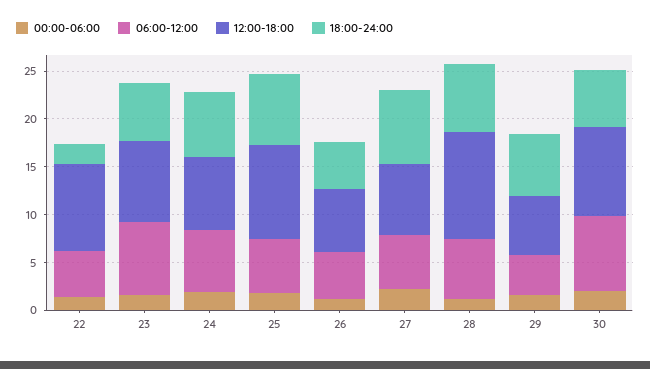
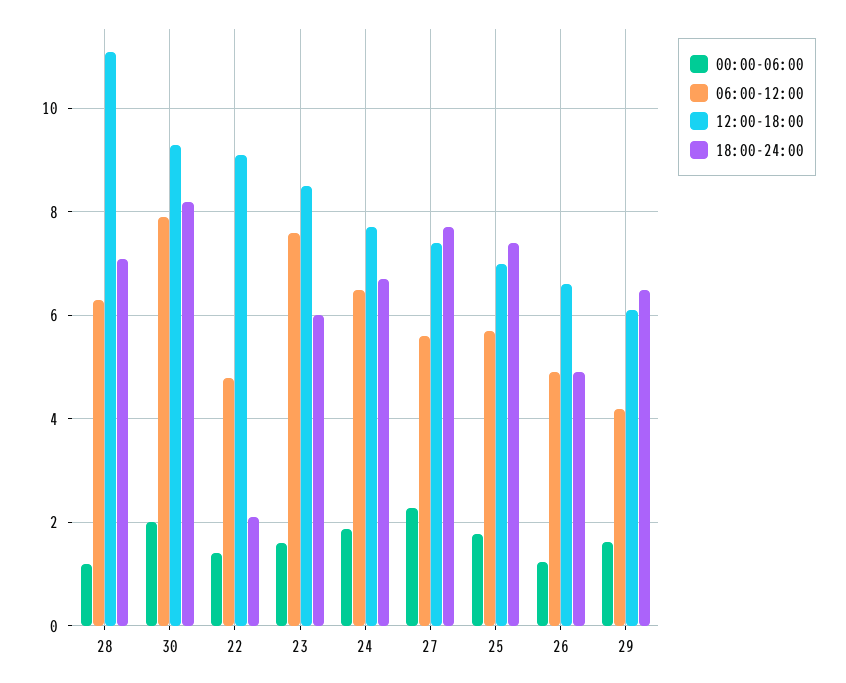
12:00-18:00, 25: 10 -> 7
18:00-24:00, 30: 6 -> 8.2

